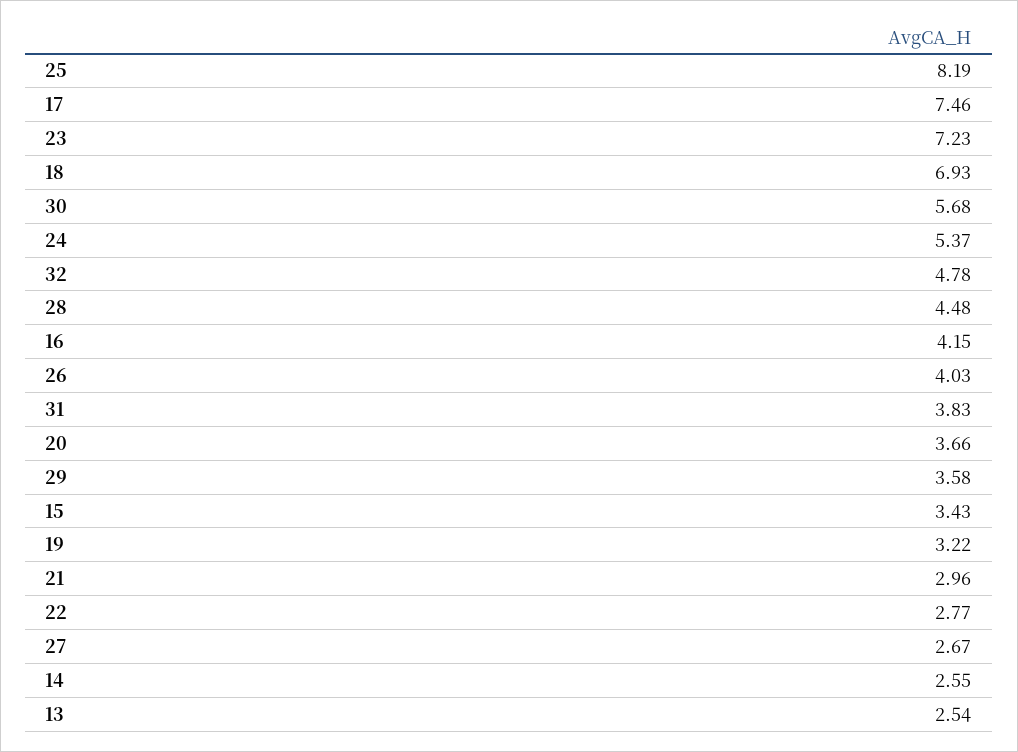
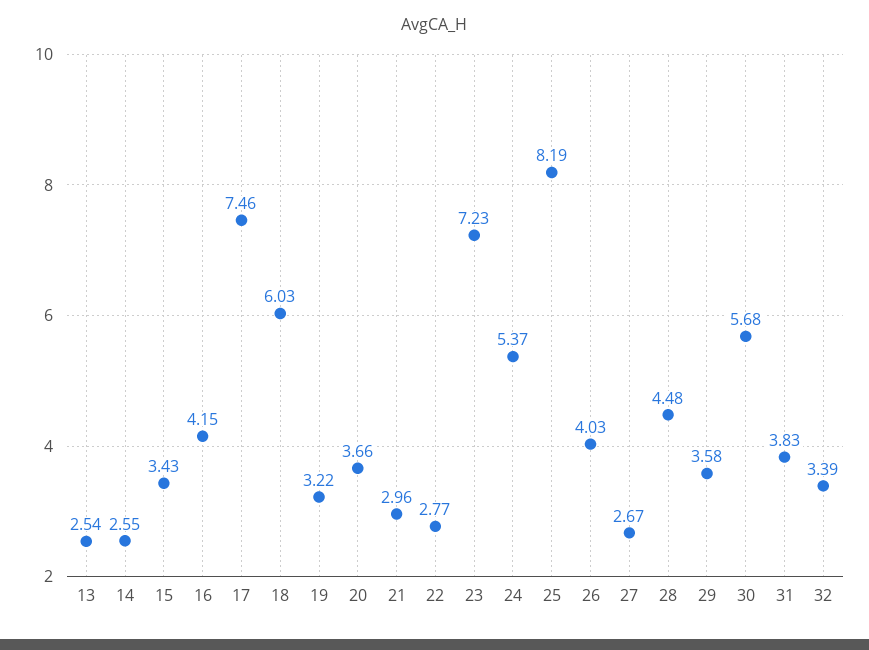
18: 6.93 -> 6.03
32: 4.78 -> 3.39

